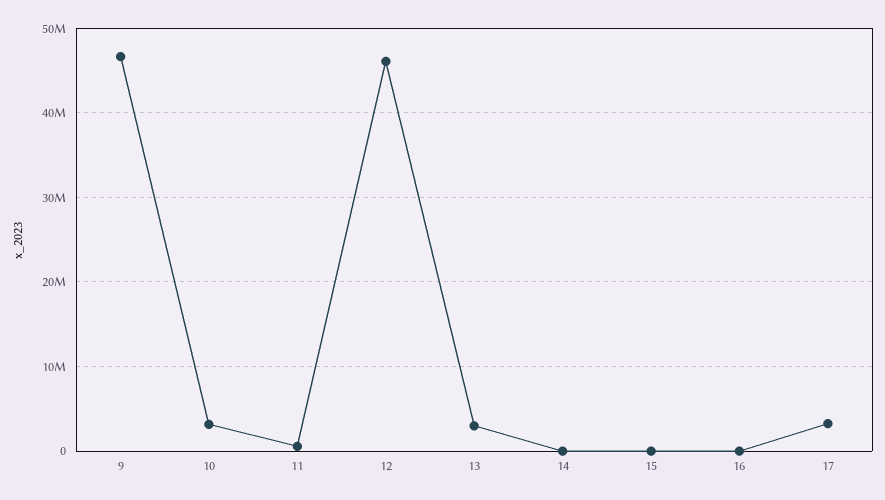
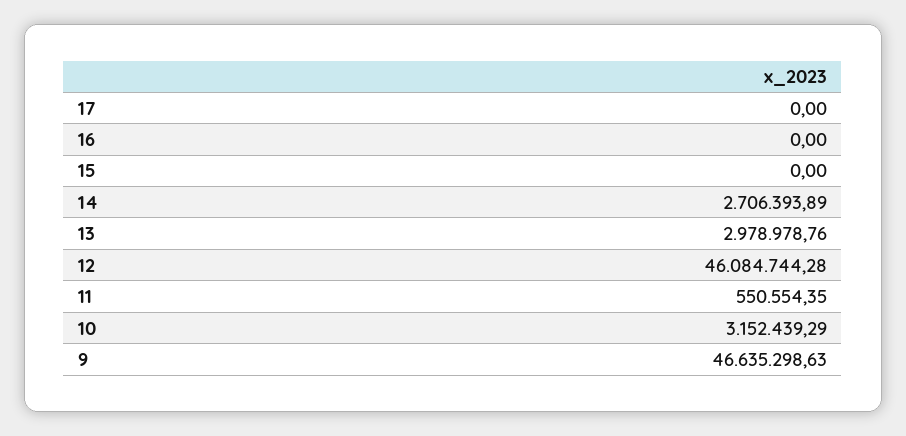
14: 0 -> 2706393.89
17: 3000000 -> 0

